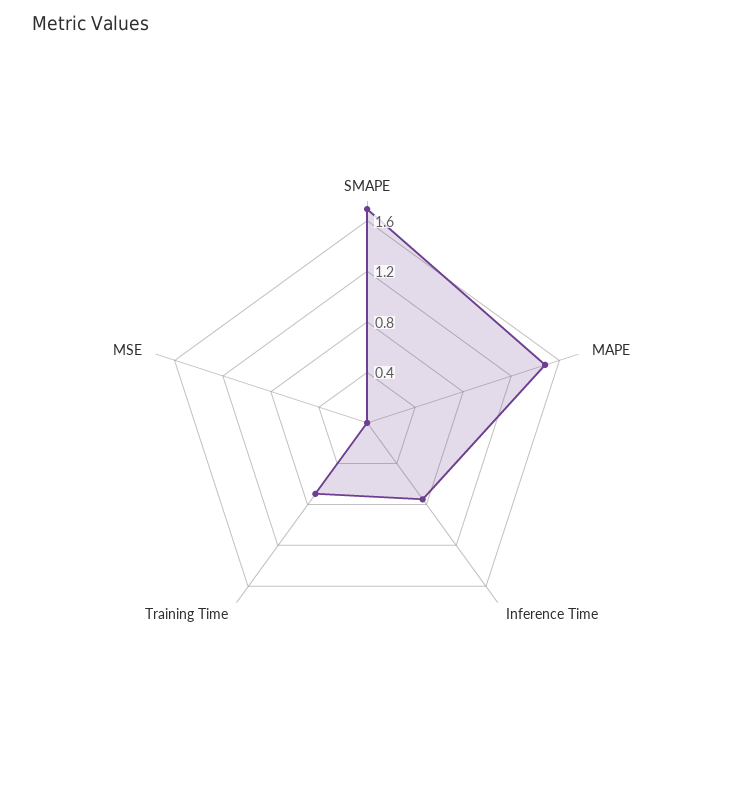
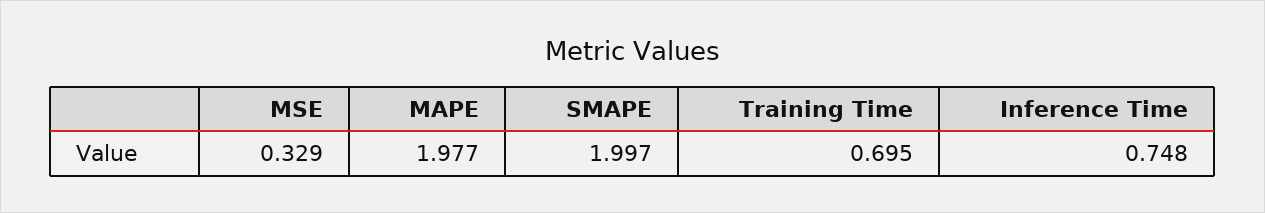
SMAPE: 1.7 -> 1.997
MAPE: 1.5 -> 1.977
MSE: 0 -> 0.329

